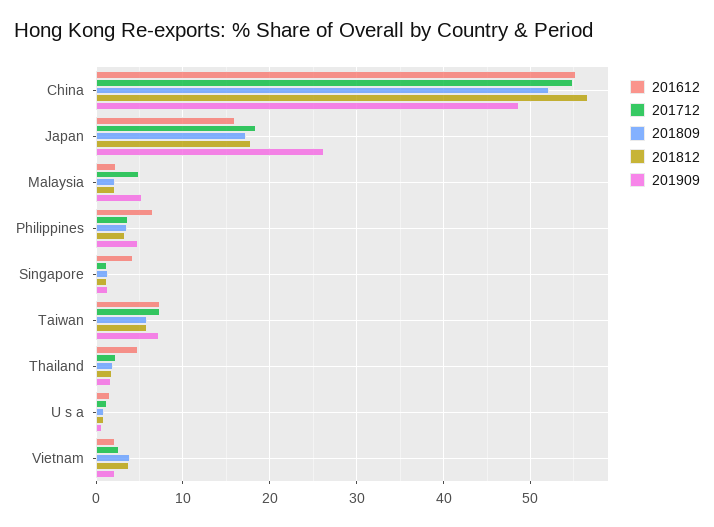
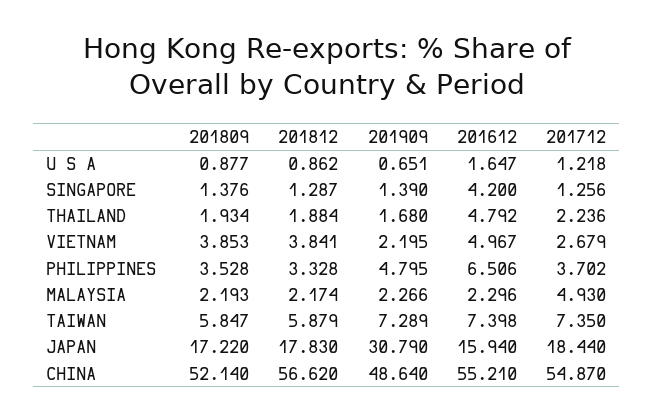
201909, Japan: 26 -> 30.79
201909, Malaysia: 5 -> 2.266
201612, Vietnam: 2 -> 4.967

